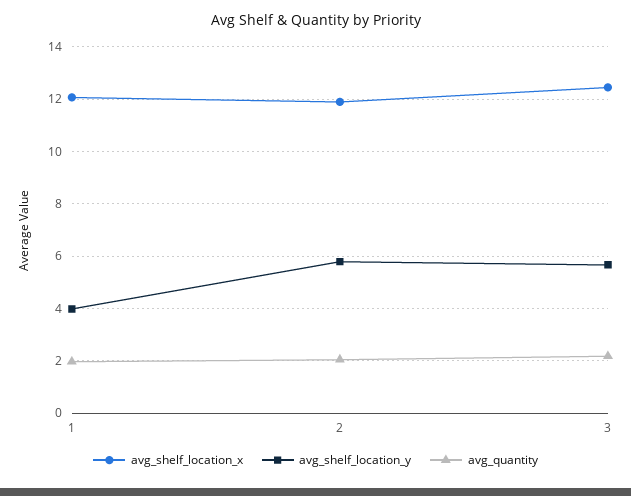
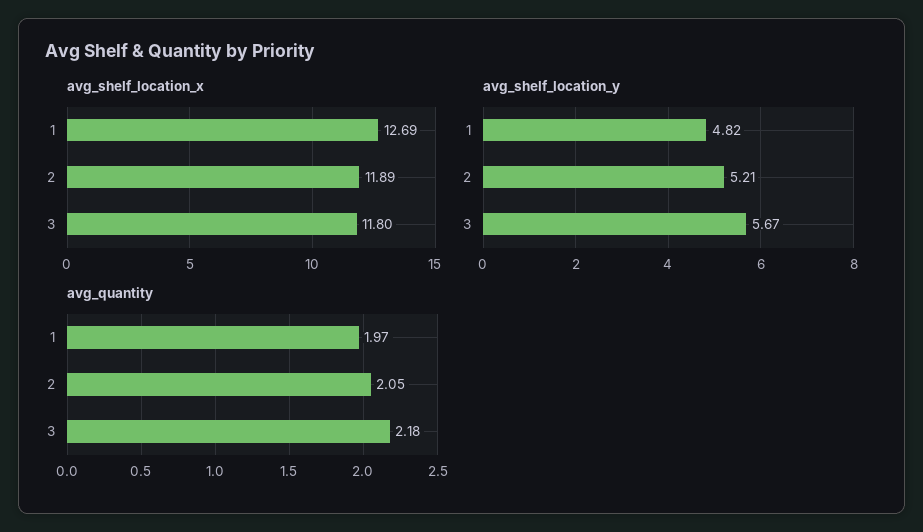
avg_shelf_location_x, 1: 12 -> 12.69
avg_shelf_location_y, 1: 4 -> 4.82
avg_shelf_location_y, 2: 5.75 -> 5.21
avg_shelf_location_x, 3: 12.5 -> 11.8

